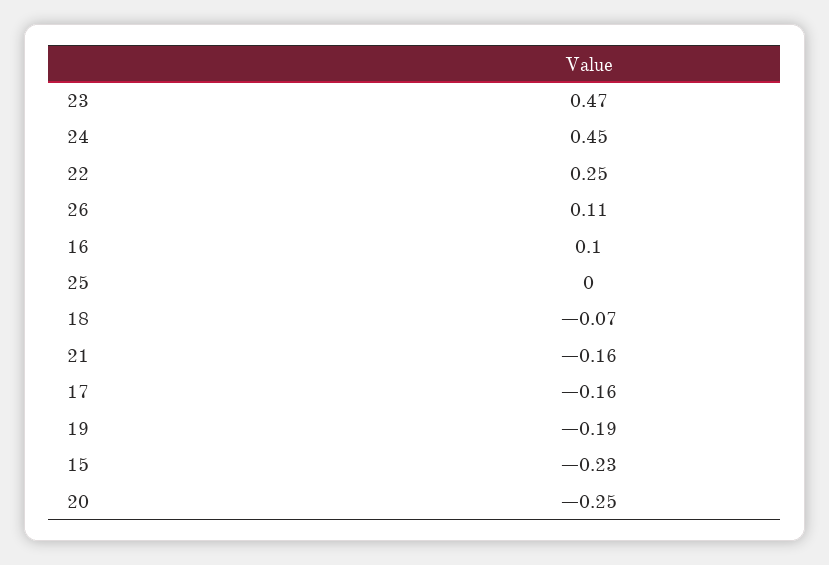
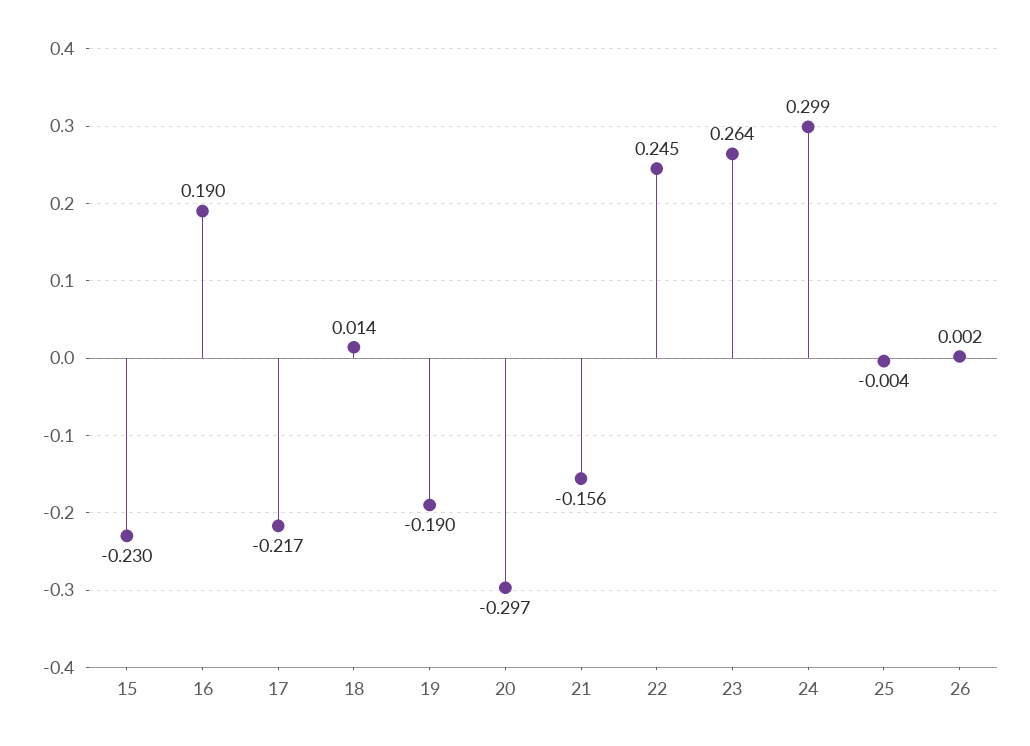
23: 0.47 -> 0.264
24: 0.45 -> 0.299
26: 0.11 -> 0.002
16: 0.1 -> 0.19
18: -0.07 -> 0.014
17: -0.16 -> -0.217
20: -0.25 -> -0.297

